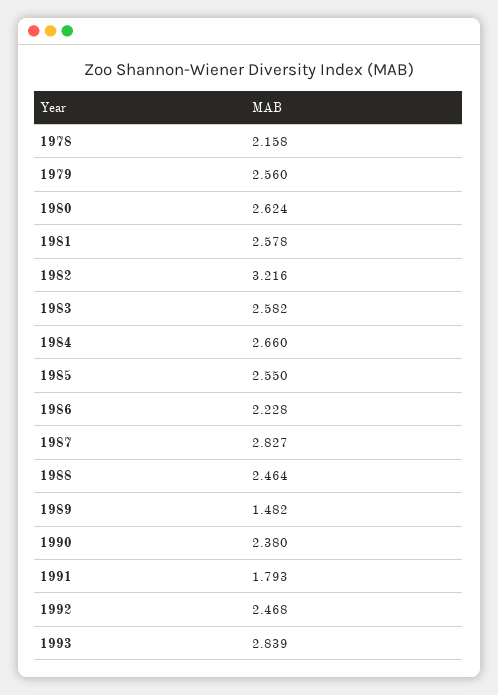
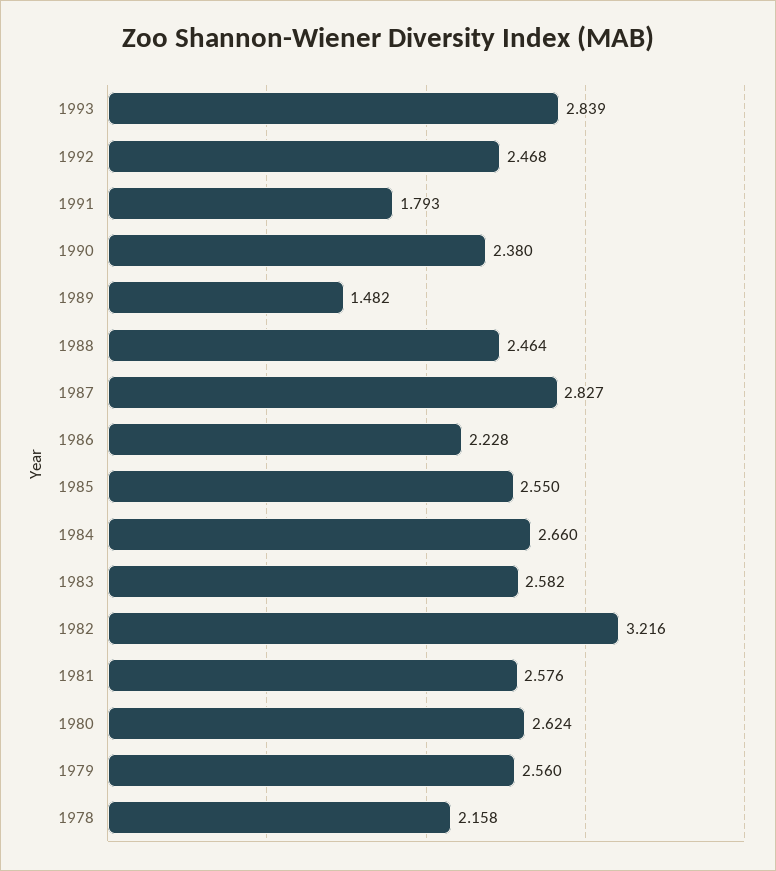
1981: 2.578 -> 2.576

